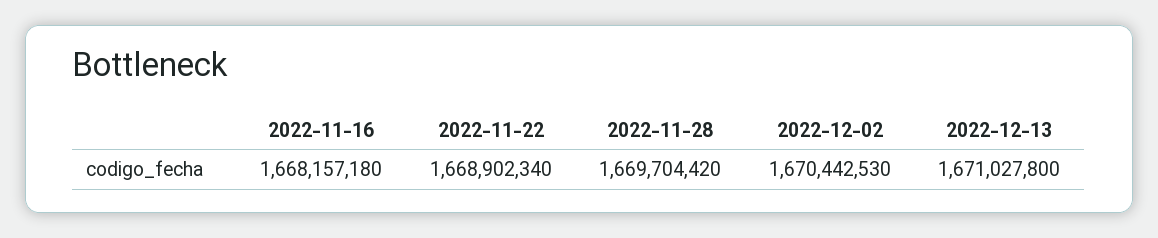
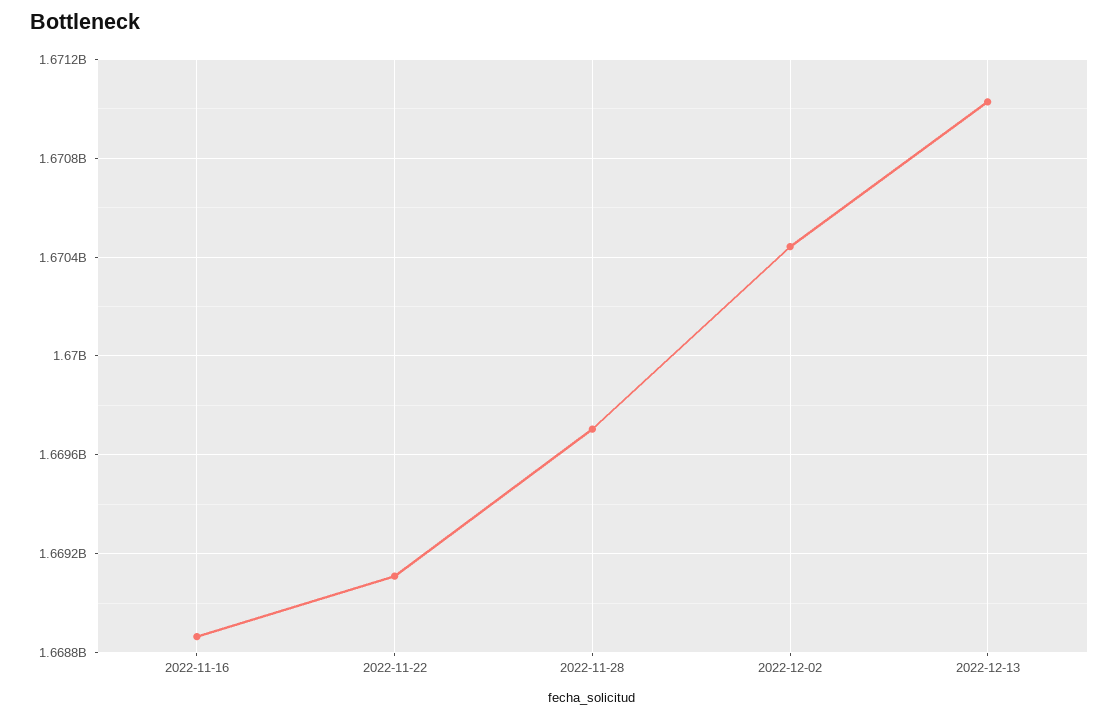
2022-11-16: 1668157180 -> 1668850000
2022-11-22: 1668902340 -> 1669100000

